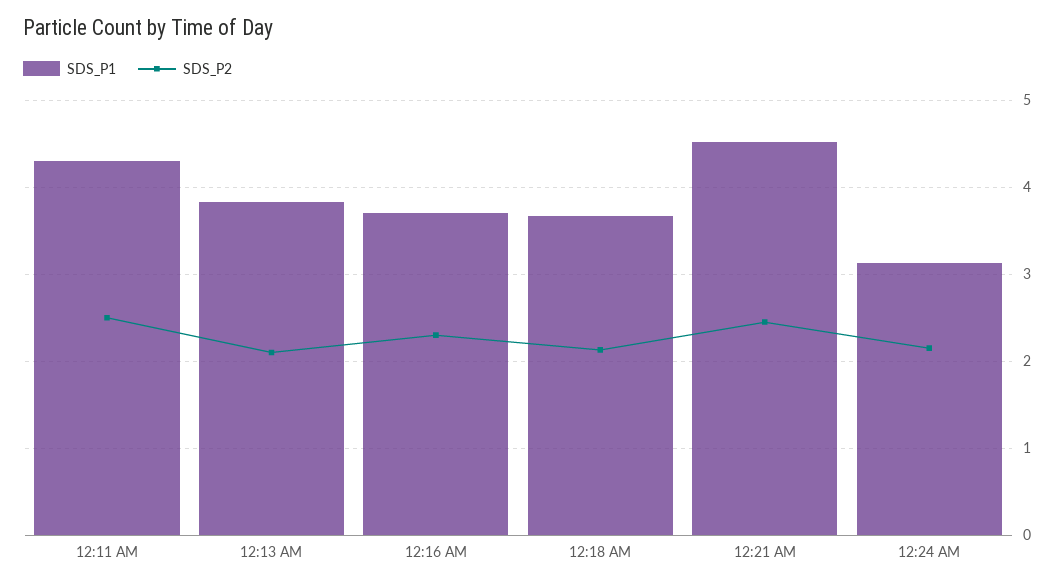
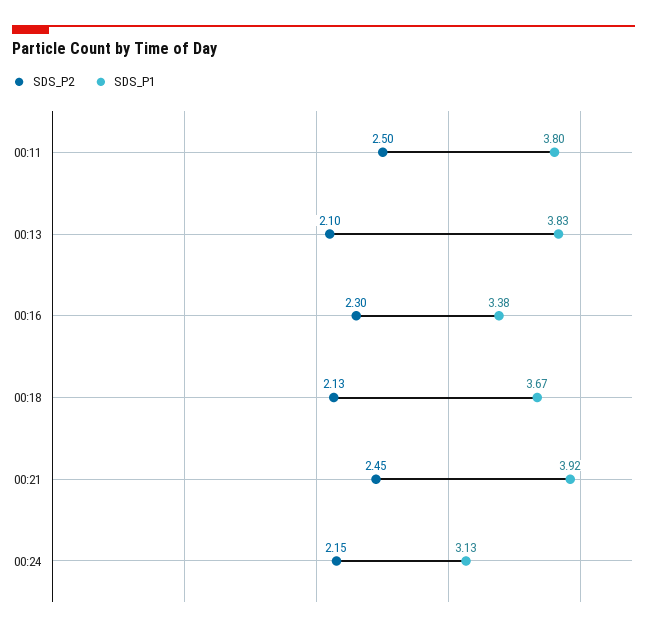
SDS_P1, 12:11 AM: 4.3 -> 3.8
SDS_P1, 12:16 AM: 3.7 -> 3.38
SDS_P1, 12:21 AM: 4.5 -> 3.92

